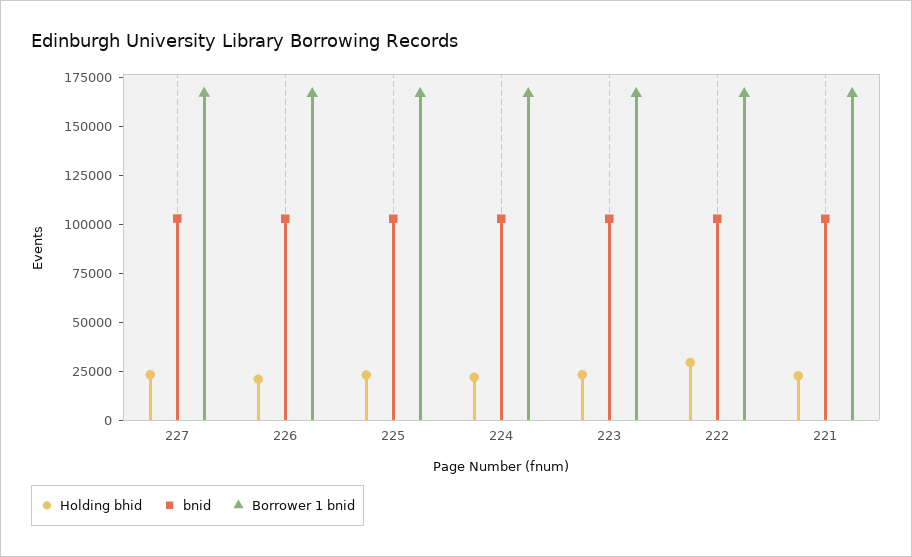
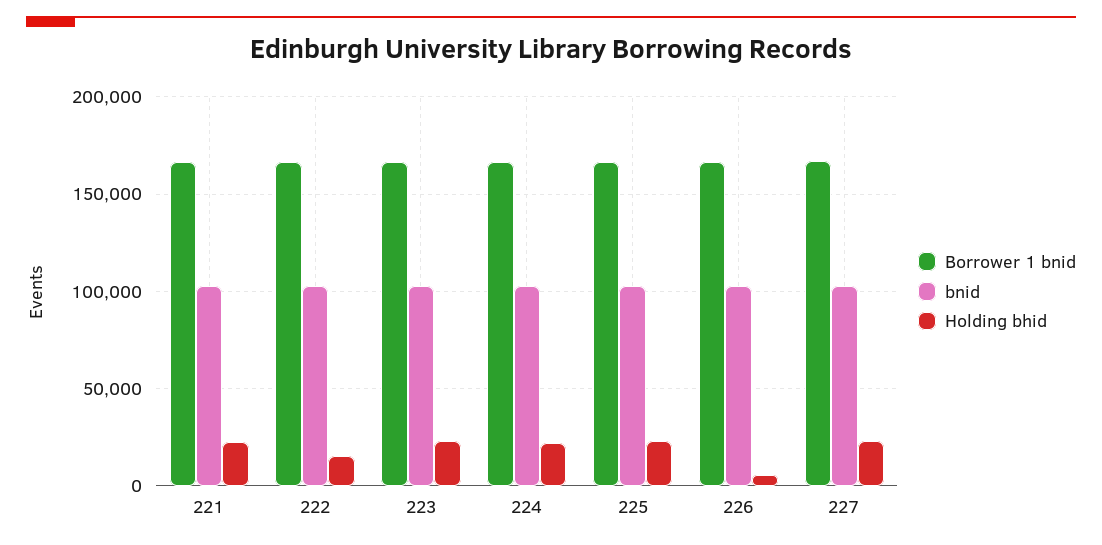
Holding bhid, 226: 20000 -> 5000
Holding bhid, 222: 30000 -> 15000

